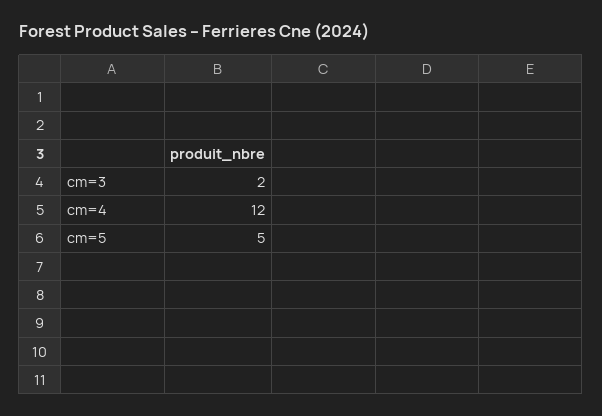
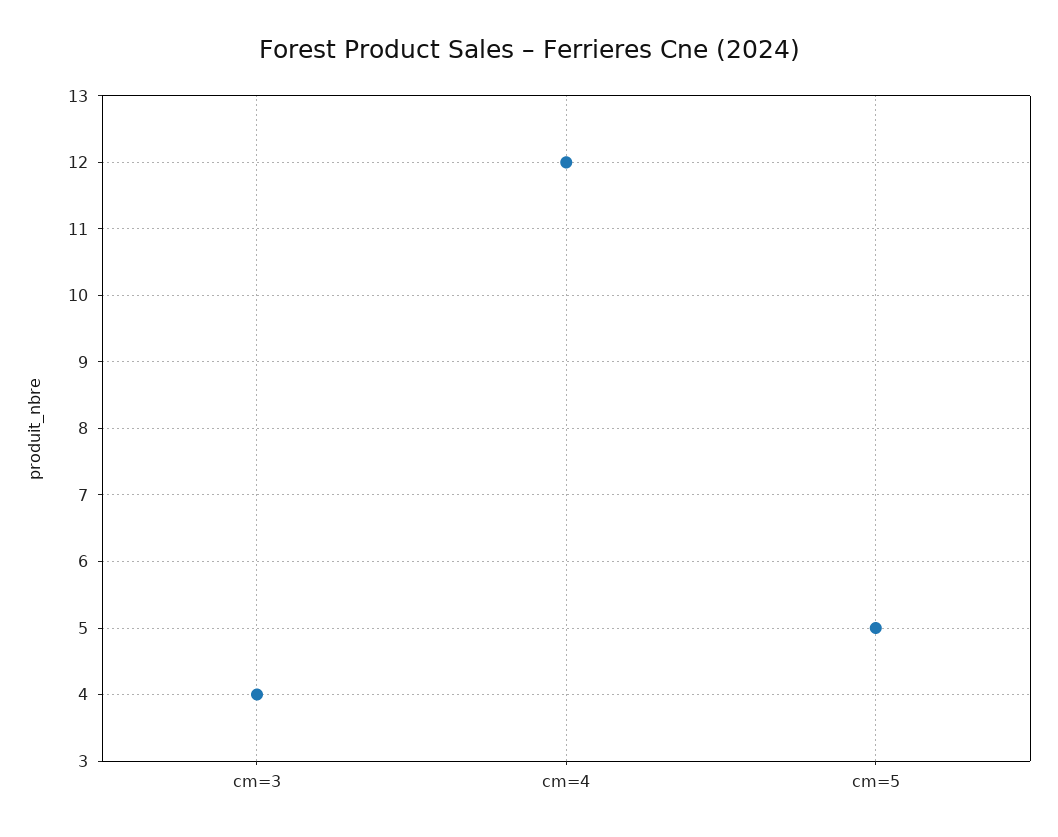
cm=3: 2 -> 4

